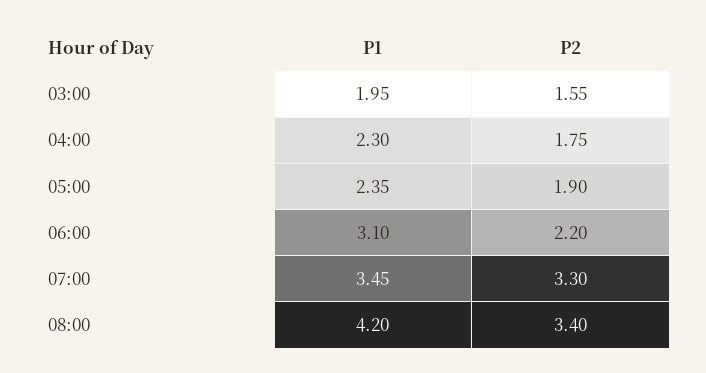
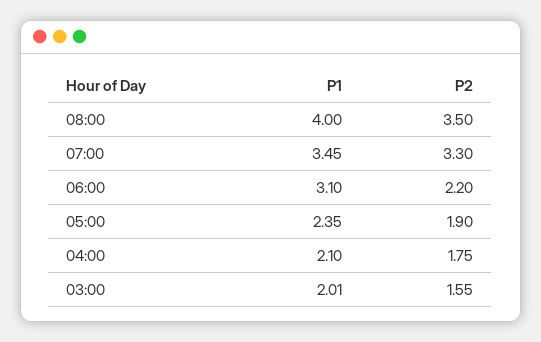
P1, 03:00: 1.95 -> 2.01
P1, 04:00: 2.3 -> 2.1
P1, 08:00: 4.2 -> 4
P2, 08:00: 3.4 -> 3.5

